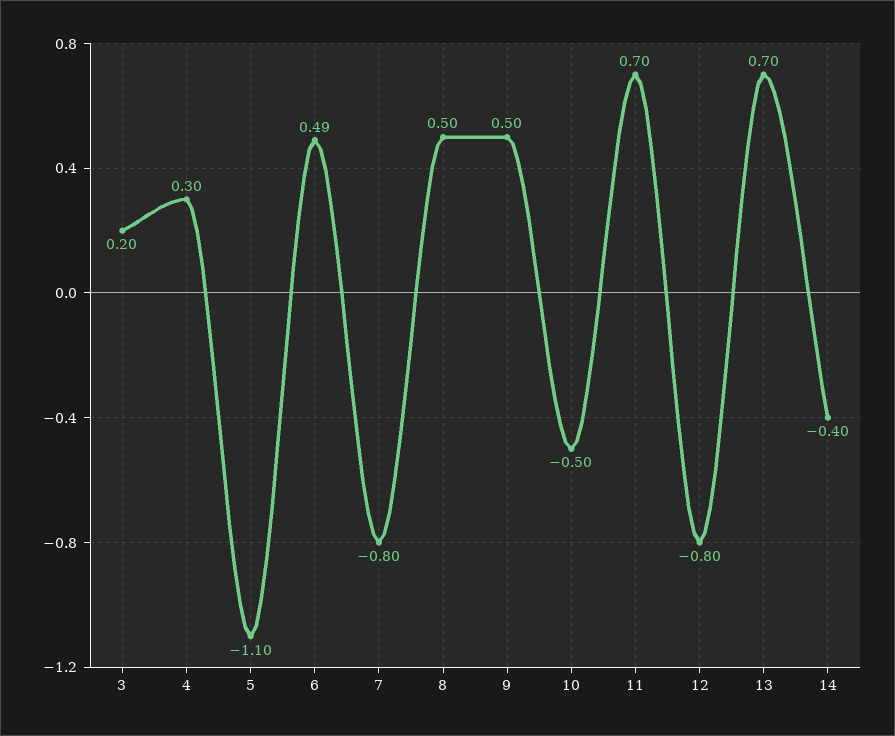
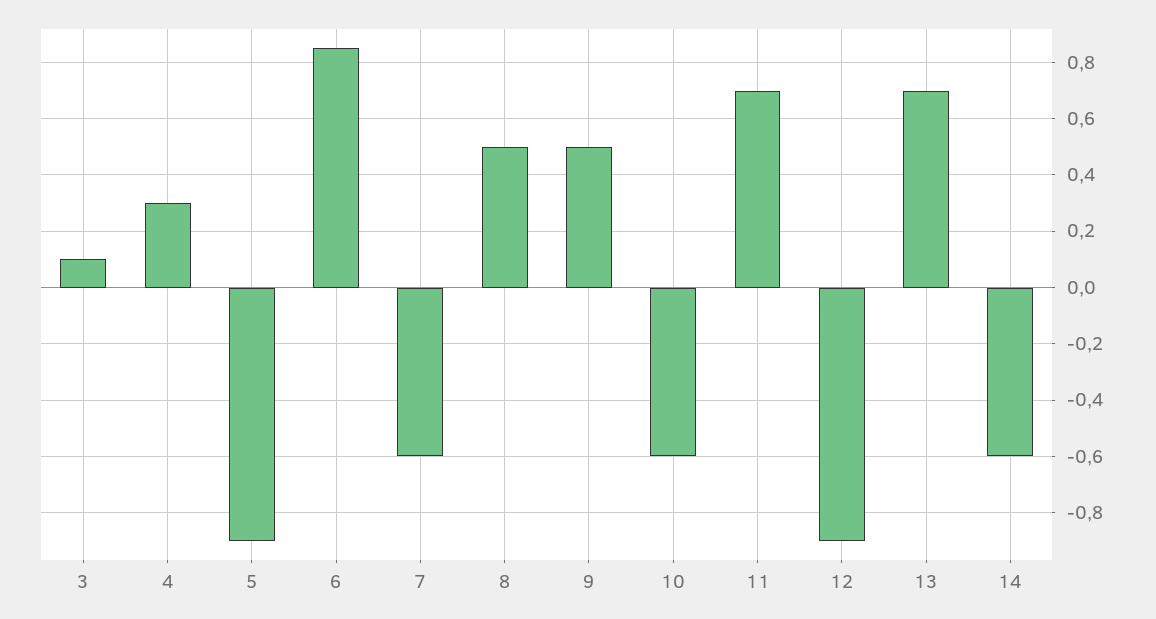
3: 0.2 -> 0.1
5: -1.1 -> -0.9
6: 0.49 -> 0.85
7: -0.8 -> -0.6
10: -0.5 -> -0.6
12: -0.8 -> -0.9
14: -0.4 -> -0.6

